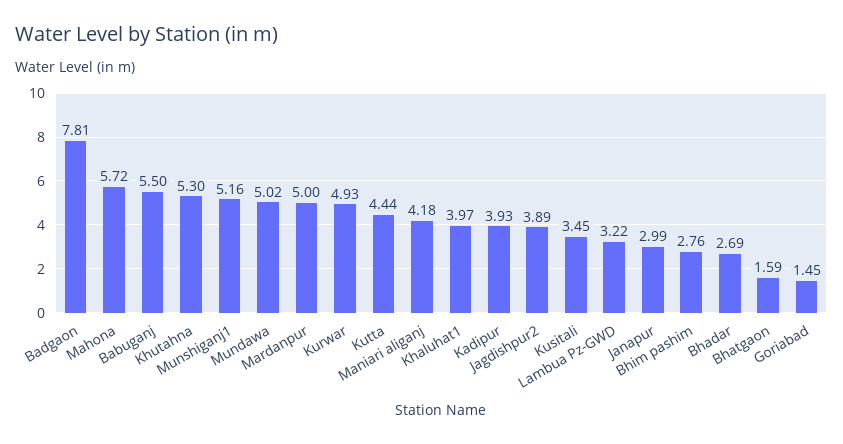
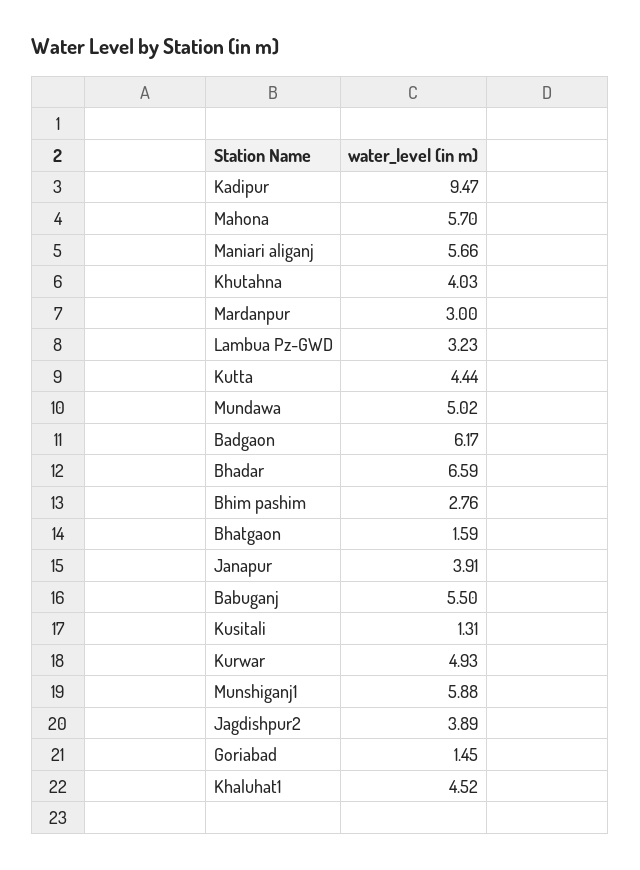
Badgaon: 7.81 -> 6.17
Mahona: 5.72 -> 5.7
Khutahna: 5.3 -> 4.03
Munshiganj1: 5.16 -> 5.88
Mardanpur: 5 -> 3
Maniari aliganj: 4.18 -> 5.66
Khaluhat1: 3.97 -> 4.52
Kadipur: 3.93 -> 9.47
Kusitali: 3.45 -> 1.31
Lambua Pz-GWD: 3.22 -> 3.23
Janapur: 2.99 -> 3.91
Bhadar: 2.69 -> 6.59

